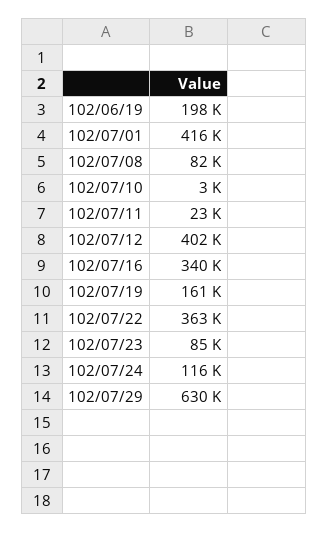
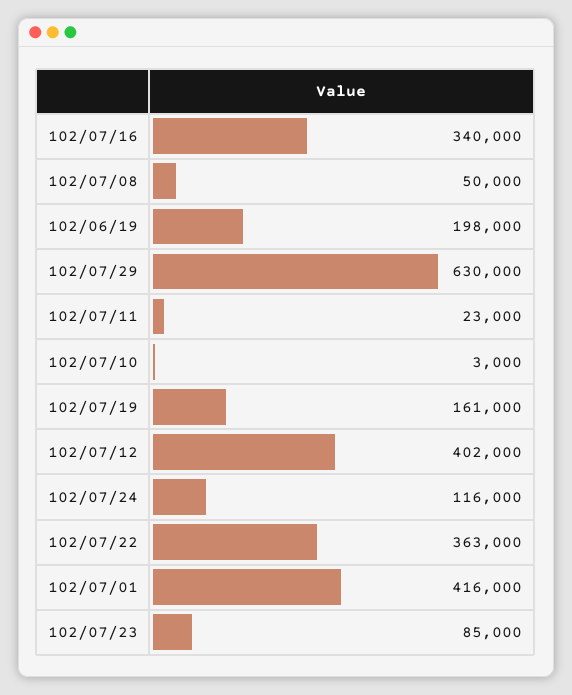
102/07/08: 82000 -> 50000

